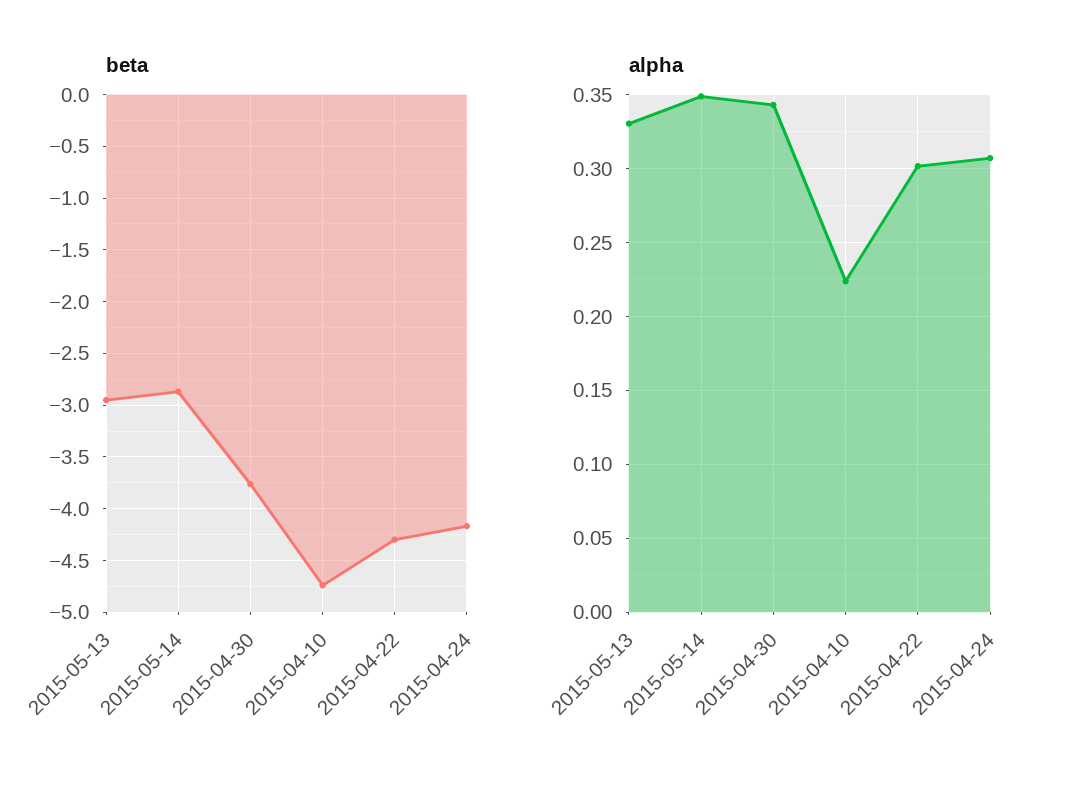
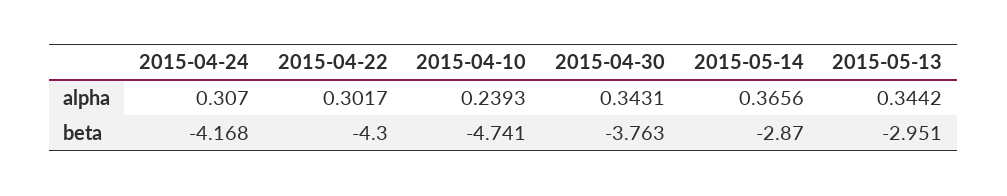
alpha, 2015-05-13: 0.33 -> 0.3442
alpha, 2015-05-14: 0.35 -> 0.3656
alpha, 2015-04-10: 0.225 -> 0.2393

